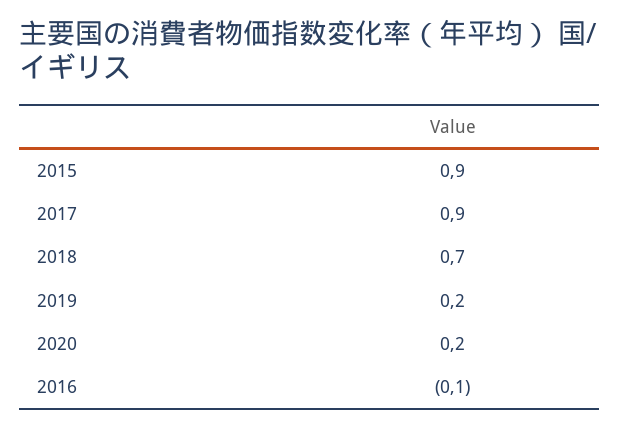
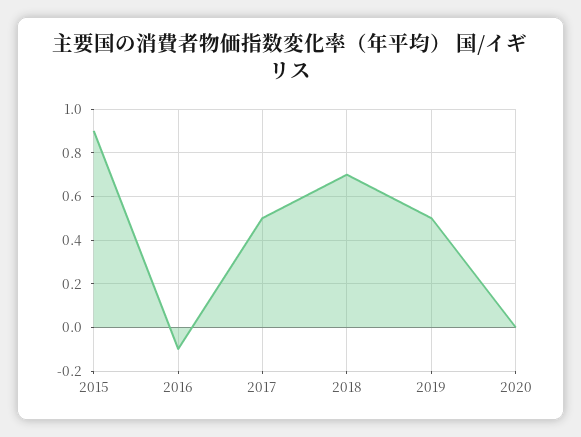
2017: 0.9 -> 0.5
2019: 0.2 -> 0.5
2020: 0.2 -> 0

